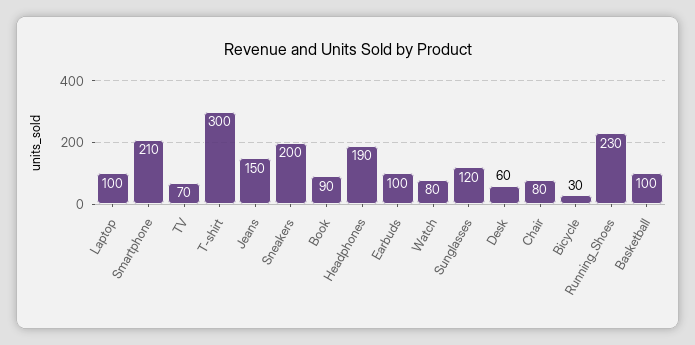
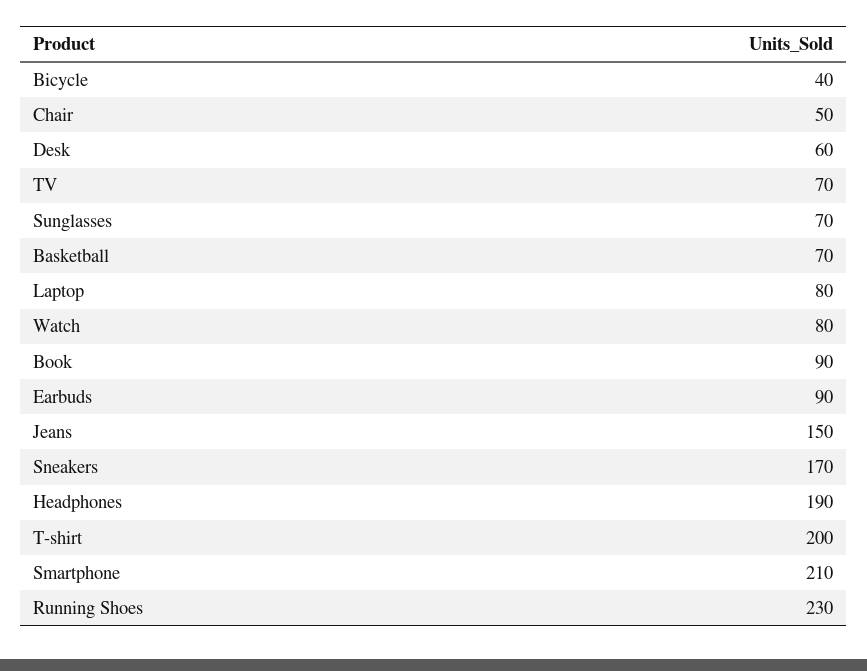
Laptop: 100 -> 80
T-shirt: 300 -> 200
Sneakers: 200 -> 170
Earbuds: 100 -> 90
Sunglasses: 120 -> 70
Chair: 80 -> 50
Bicycle: 30 -> 40
Basketball: 100 -> 70

